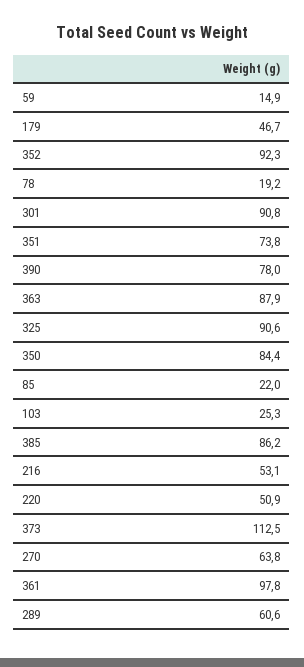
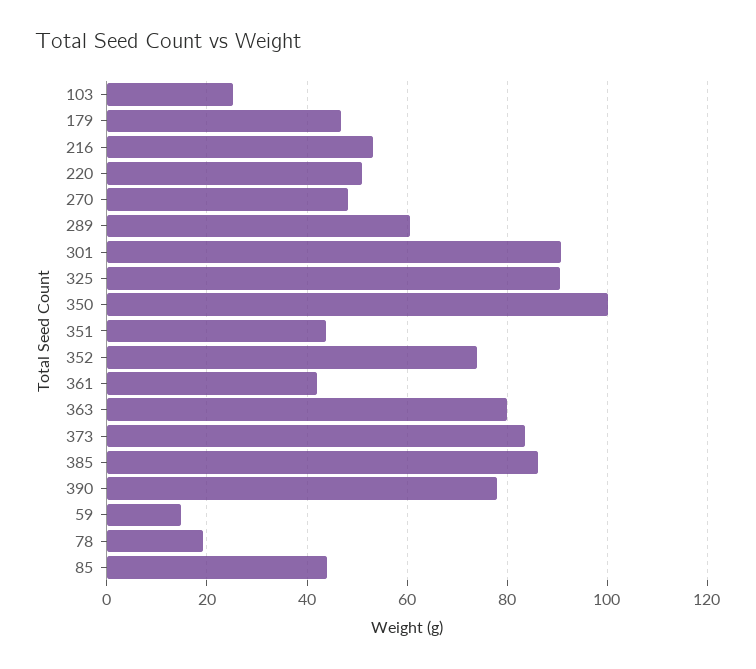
352: 92.3 -> 74
351: 73.8 -> 44
363: 87.9 -> 80
350: 84.4 -> 100
85: 22 -> 44
373: 112.5 -> 84
270: 63.8 -> 48
361: 97.8 -> 42

